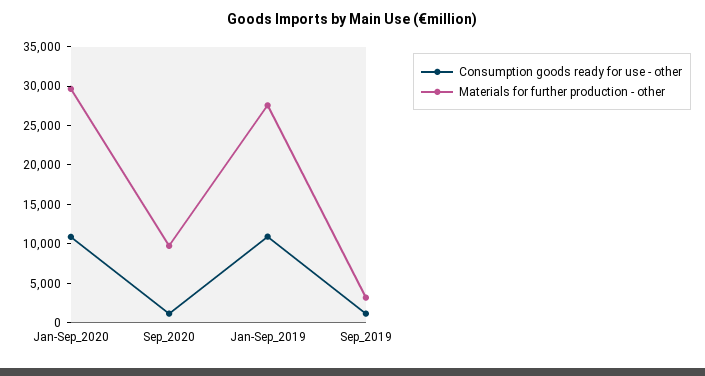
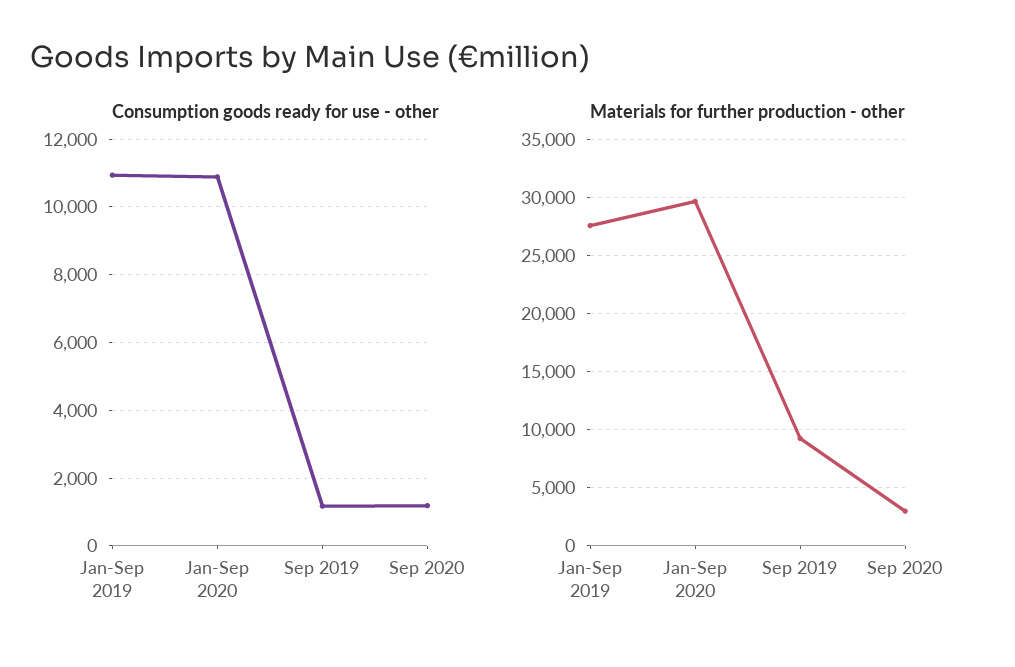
Materials for further production - other, Sep_2020: 10000 -> 3000
Materials for further production - other, Sep_2019: 2500 -> 9000

